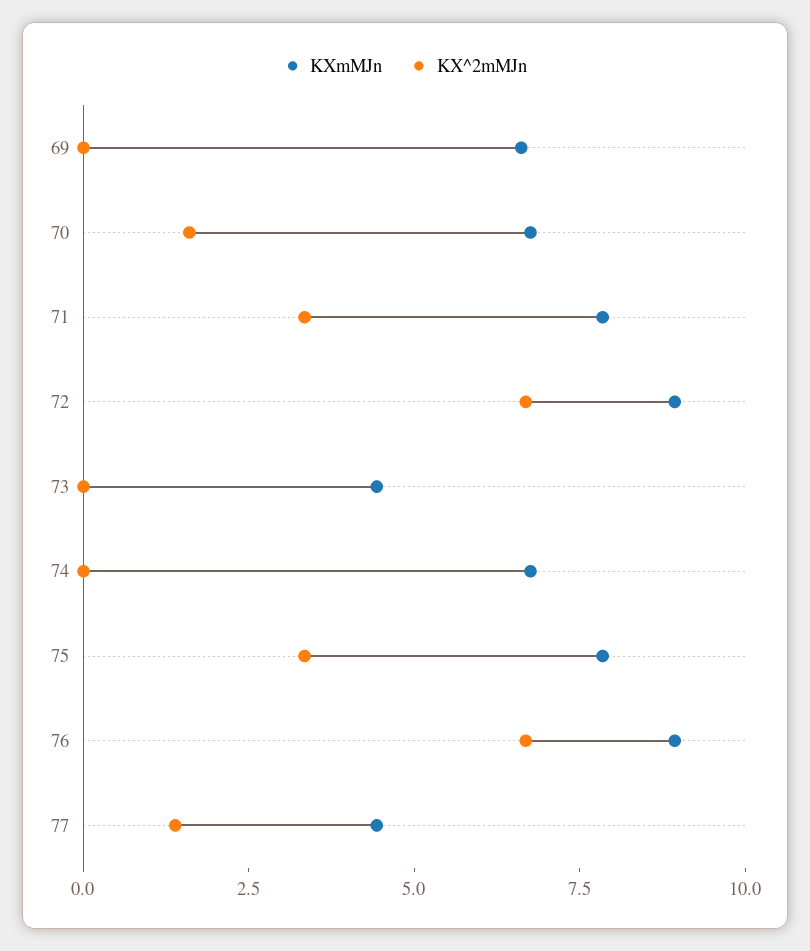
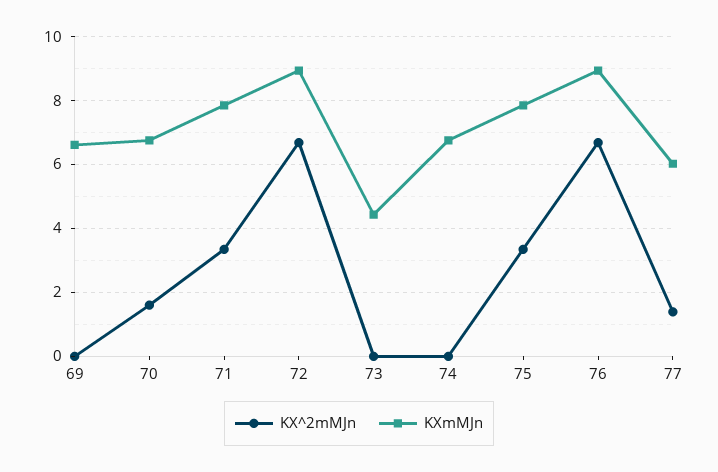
KXmMJn, 77: 4.5 -> 6

